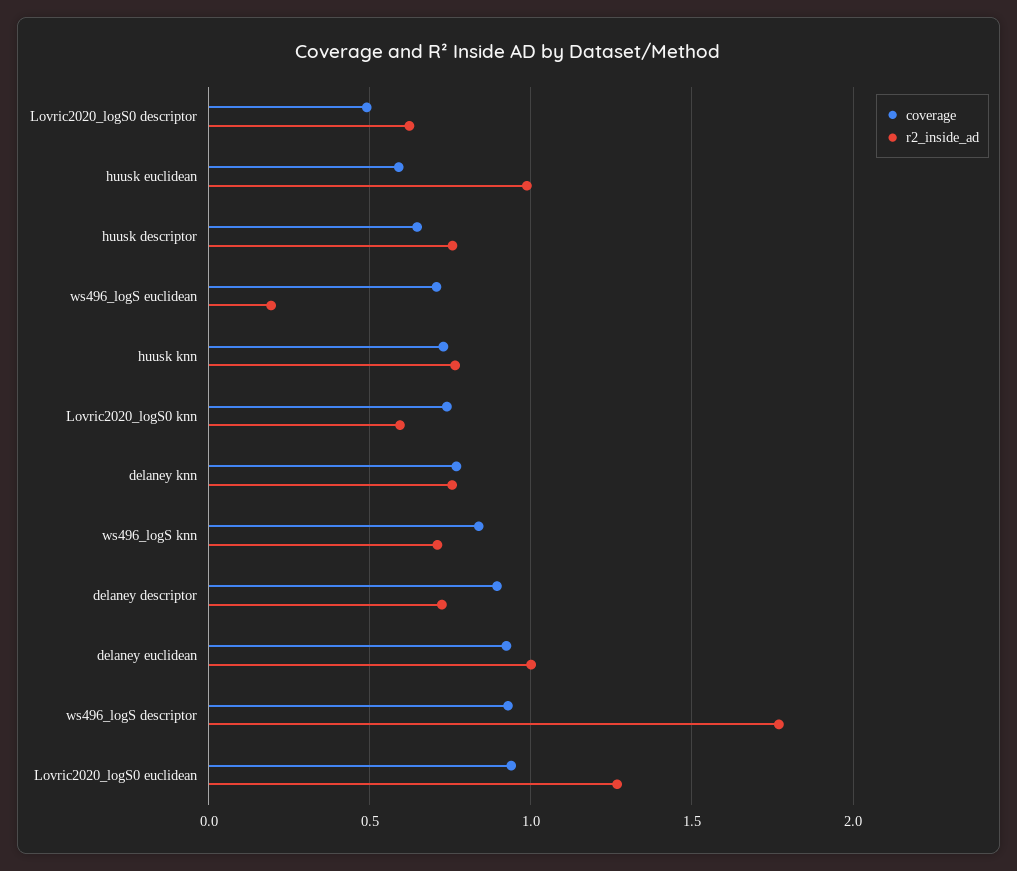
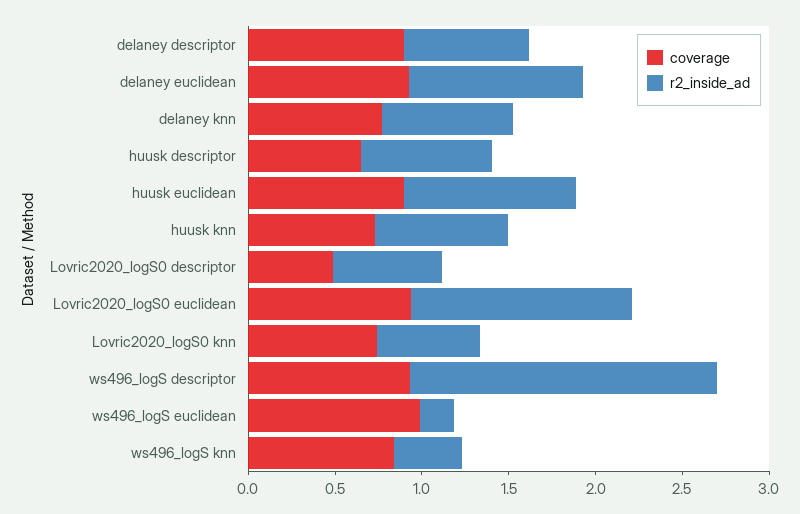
coverage, huusk euclidean: 0.6 -> 0.9
coverage, ws496_logS euclidean: 0.7 -> 1
r2_inside_ad, ws496_logS knn: 0.7 -> 0.4

